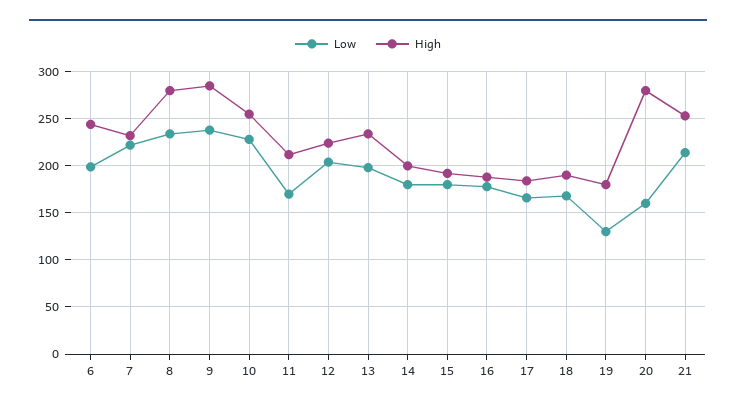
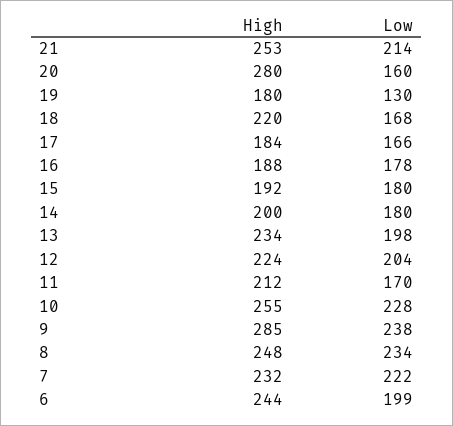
High, 8: 280 -> 248
High, 18: 190 -> 220

